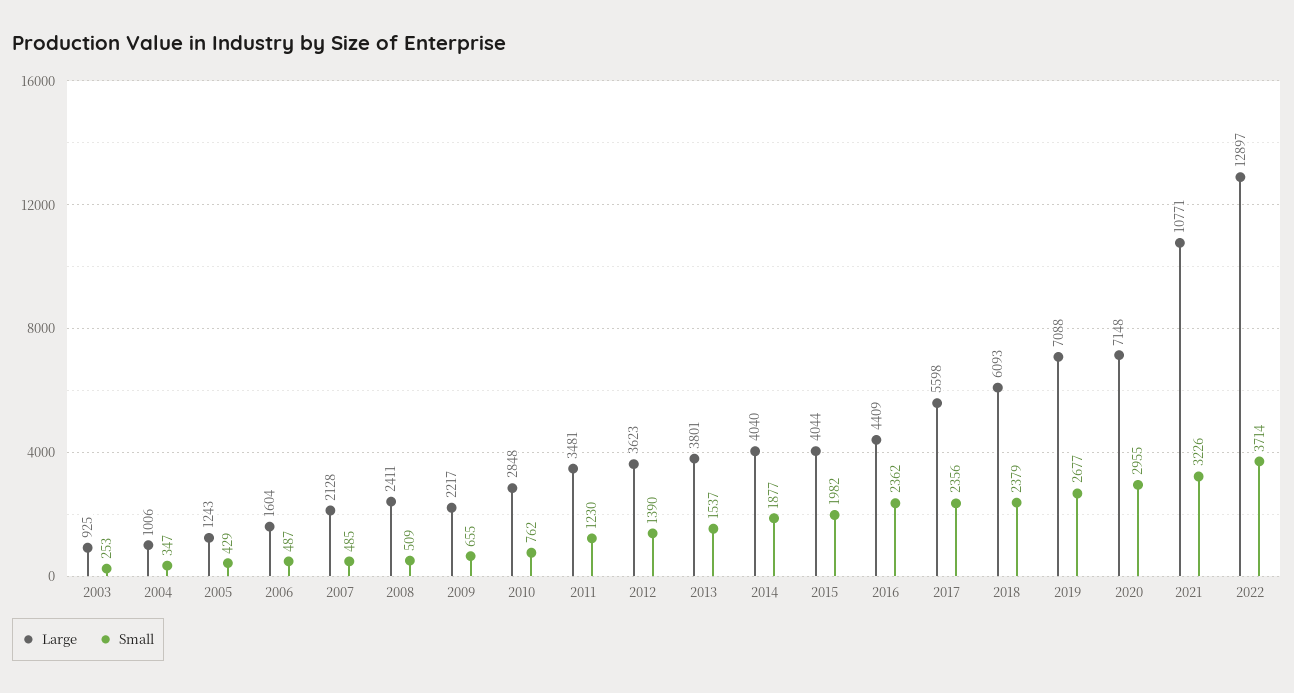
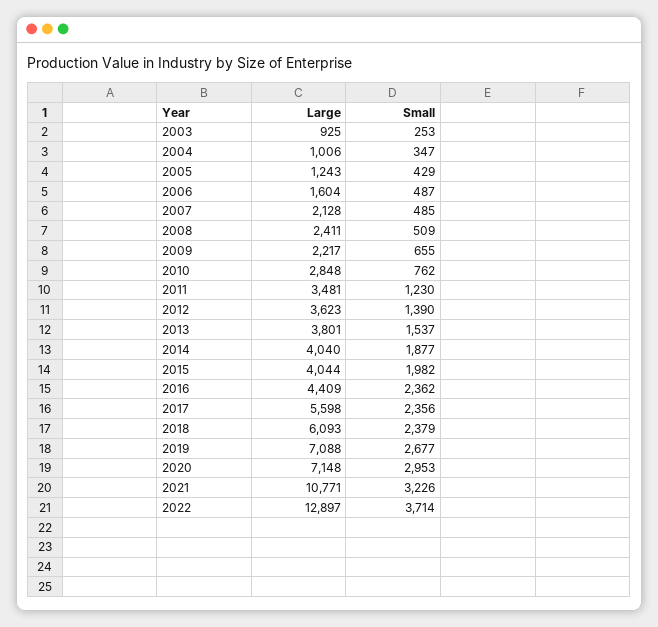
Small, 2020: 2955 -> 2953

